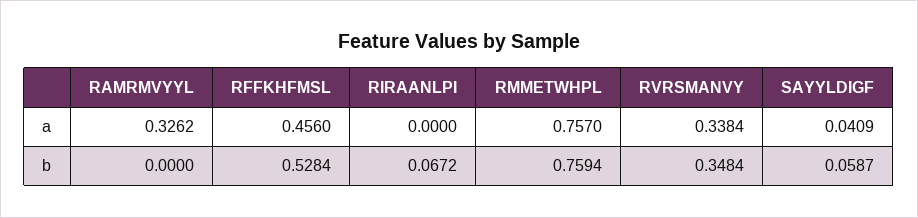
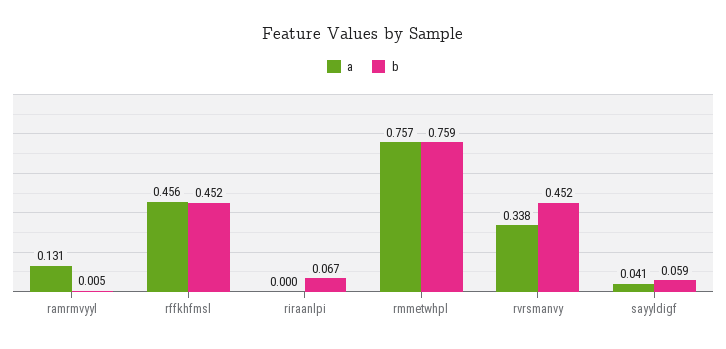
a, RAMRMVYYL: 0.3262 -> 0.131
b, RAMRMVYYL: 0 -> 0.005
b, RFFKHFMSL: 0.5284 -> 0.452
b, RVRSMANVY: 0.3484 -> 0.452

